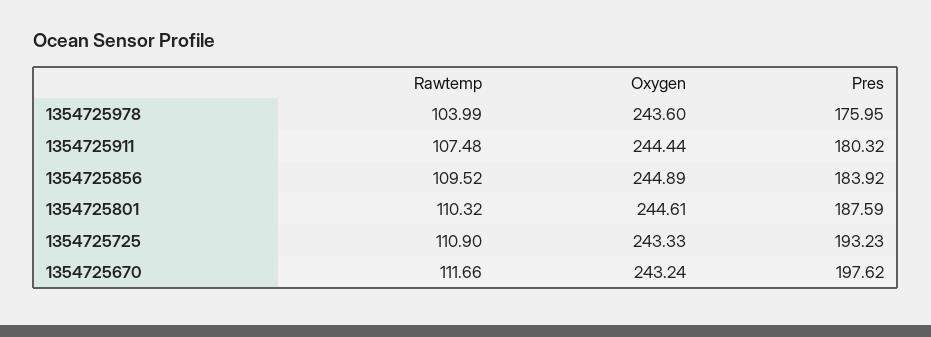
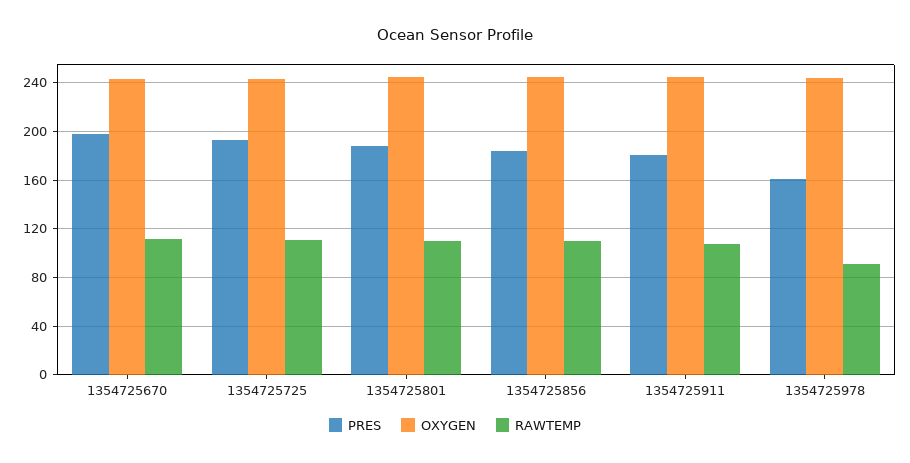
Rawtemp, 1354725978: 103.99 -> 90
Pres, 1354725978: 175.95 -> 160

